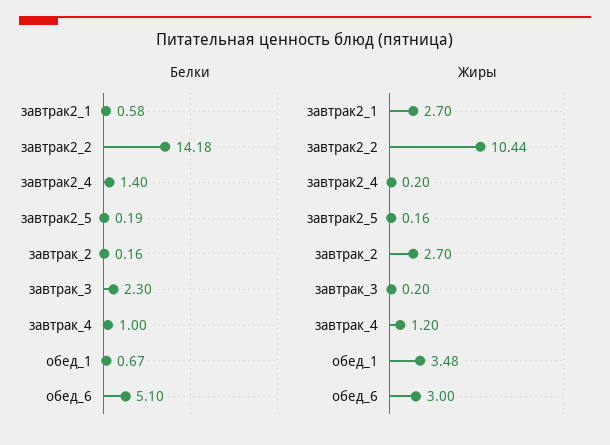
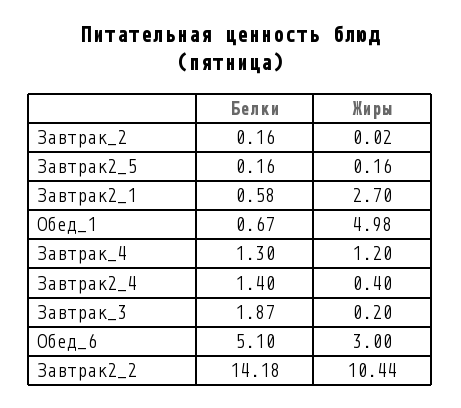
Белки, завтрак2_5: 0.19 -> 0.16
Белки, завтрак_3: 2.3 -> 1.87
Белки, завтрак_4: 1 -> 1.3
Жиры, завтрак2_4: 0.2 -> 0.4
Жиры, завтрак_2: 2.7 -> 0.02
Жиры, обед_1: 3.48 -> 4.98

